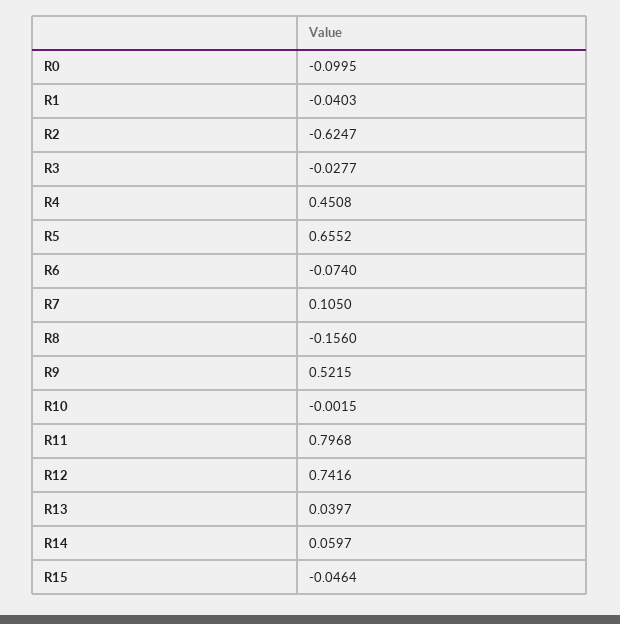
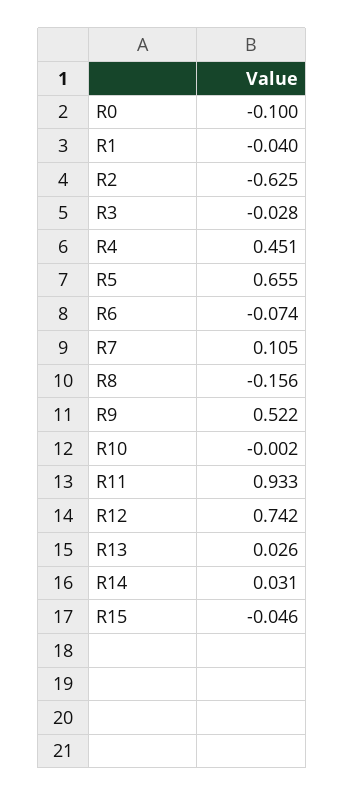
R11: 0.7968 -> 0.933
R13: 0.0397 -> 0.026
R14: 0.0597 -> 0.031

